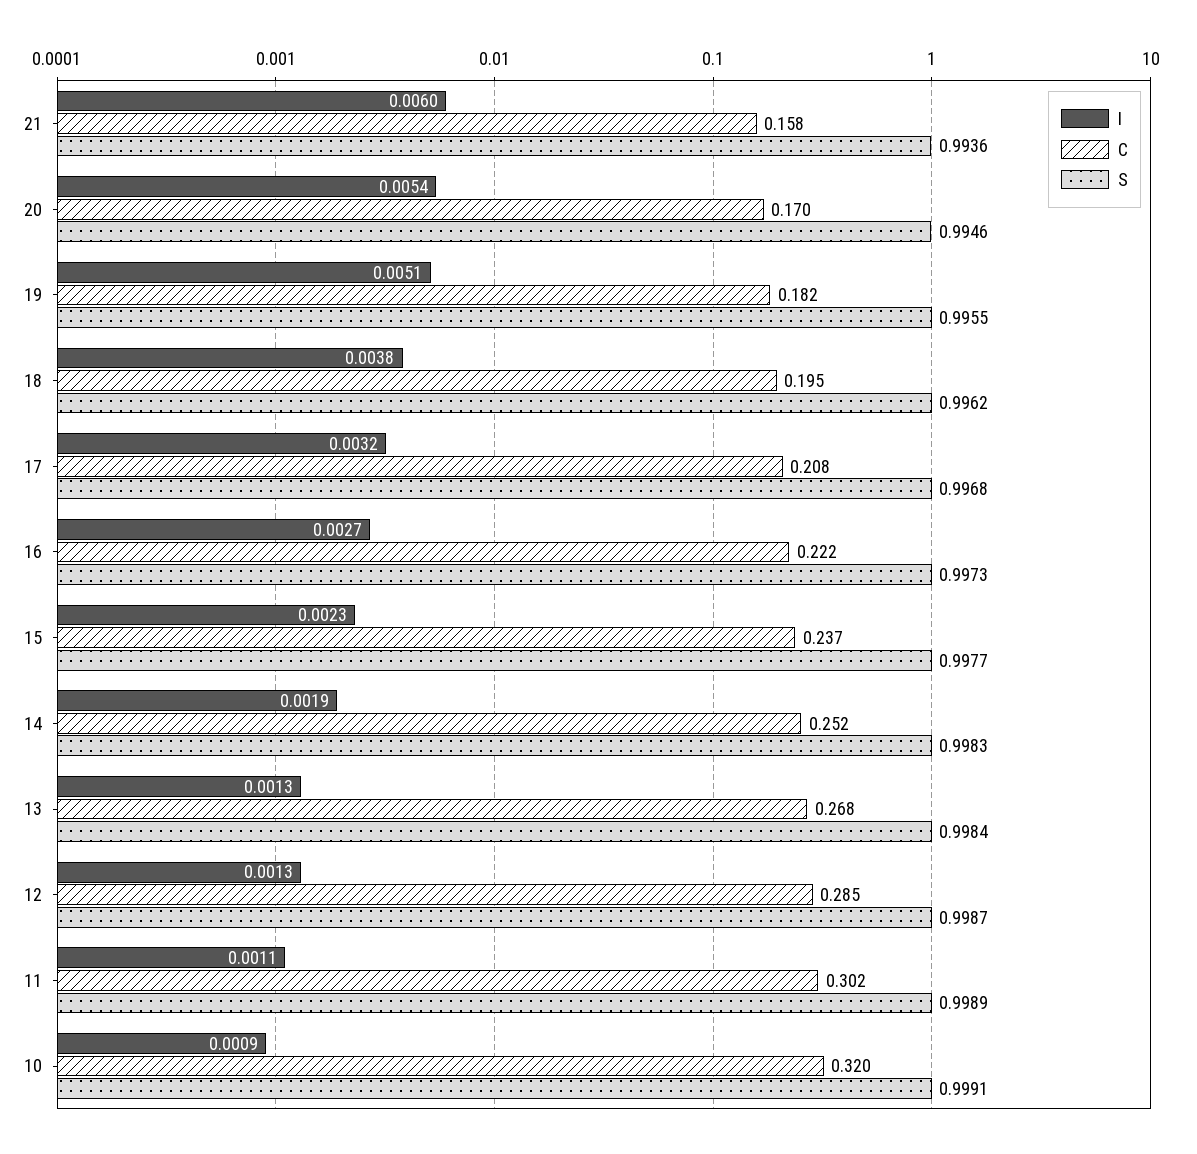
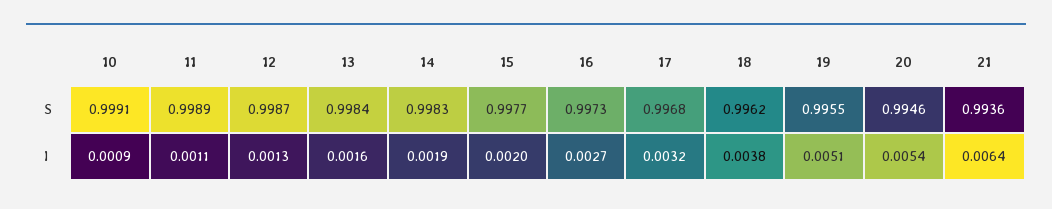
I, 21: 0.006 -> 0.0064
C, 21: 0.158 -> none
C, 20: 0.17 -> none
C, 19: 0.182 -> none
C, 18: 0.195 -> none
C, 17: 0.208 -> none
C, 16: 0.222 -> none
I, 15: 0.0023 -> 0.002
C, 15: 0.237 -> none
C, 14: 0.252 -> none
I, 13: 0.0013 -> 0.0016
C, 13: 0.268 -> none
C, 12: 0.285 -> none
C, 11: 0.302 -> none
C, 10: 0.32 -> none

